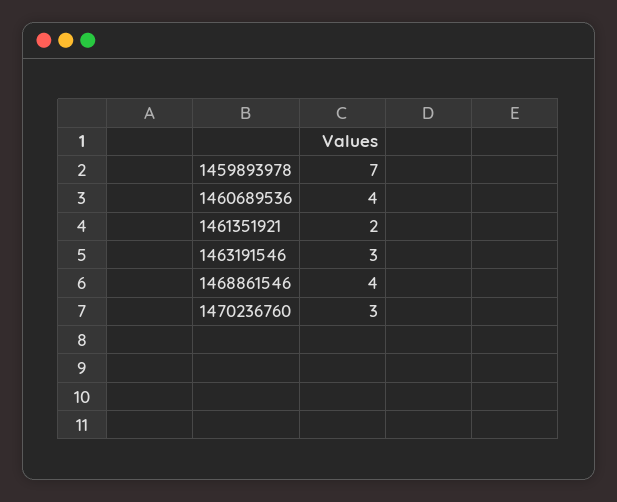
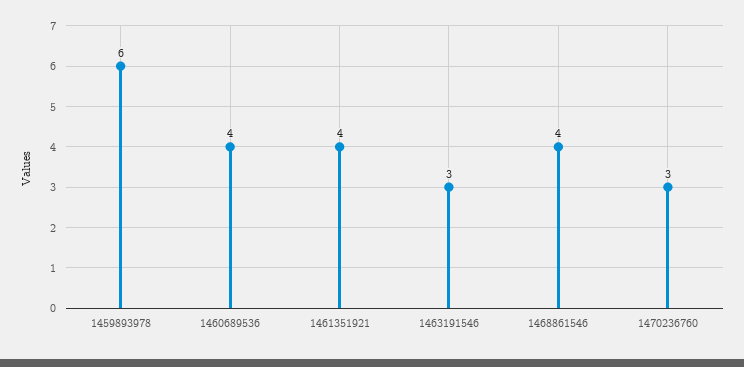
1459893978: 7 -> 6
1461351921: 2 -> 4

